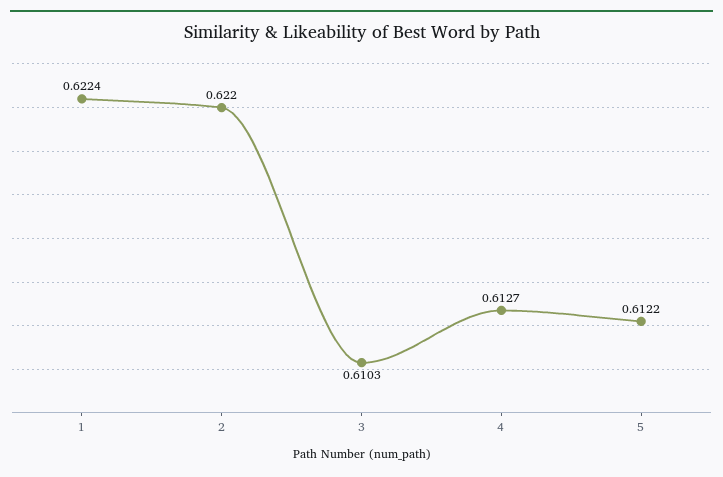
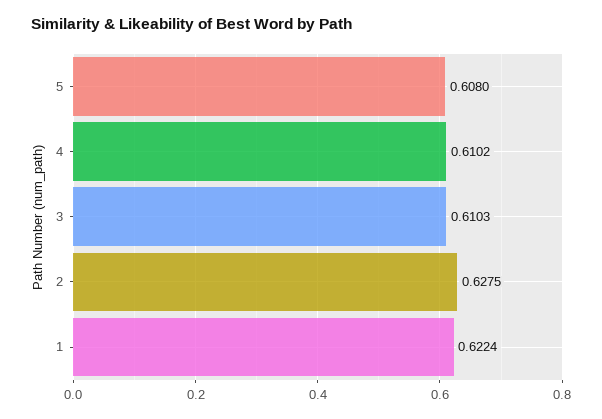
2: 0.622 -> 0.6275
4: 0.6127 -> 0.6102
5: 0.6122 -> 0.608

